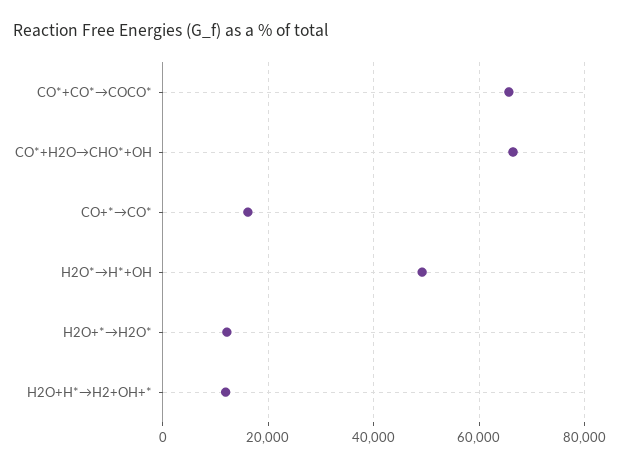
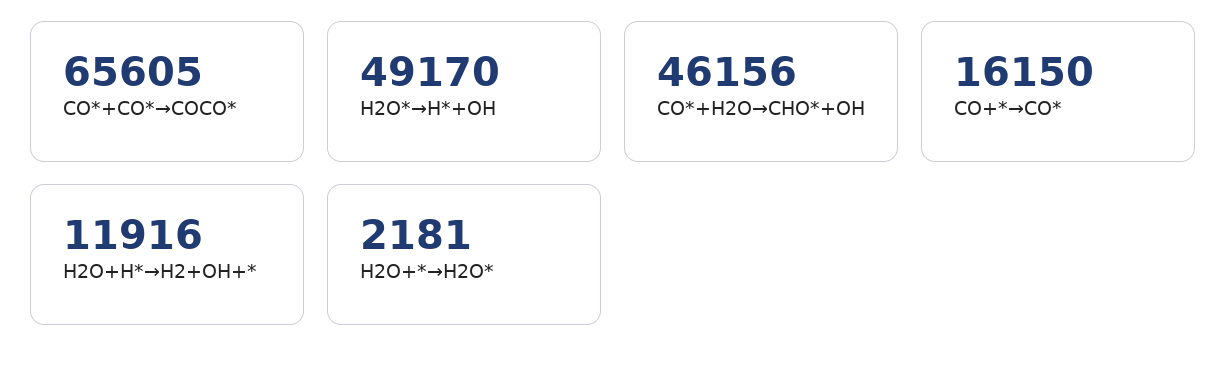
CO*+H2O→CHO*+OH: 66000 -> 46156
H2O+*→H2O*: 12000 -> 2181

